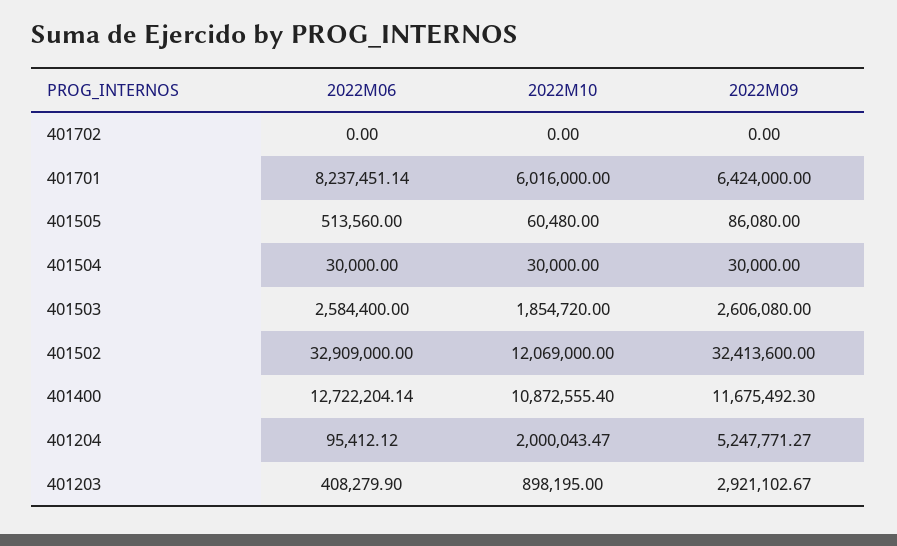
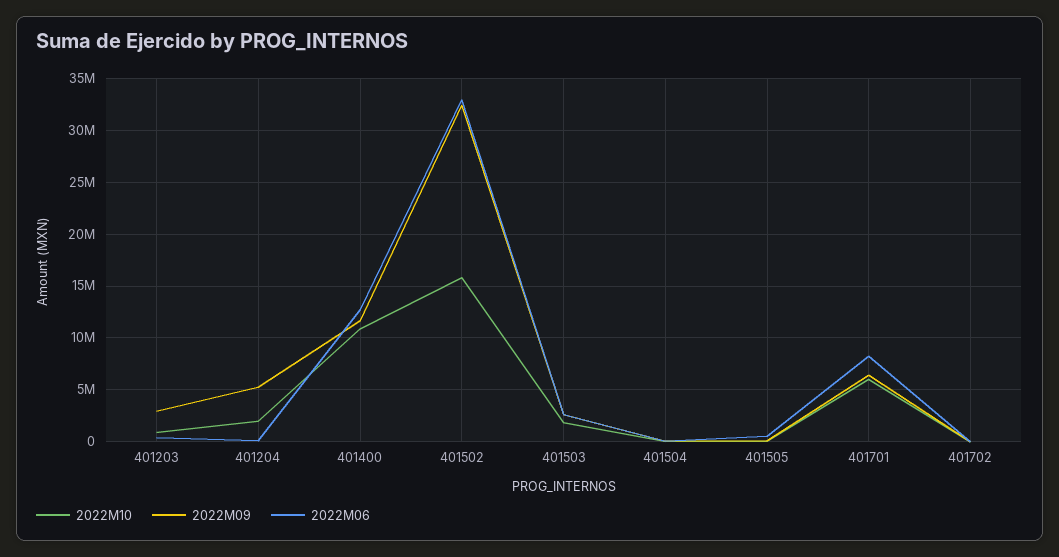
2022M10, 401502: 12069000 -> 16000000

